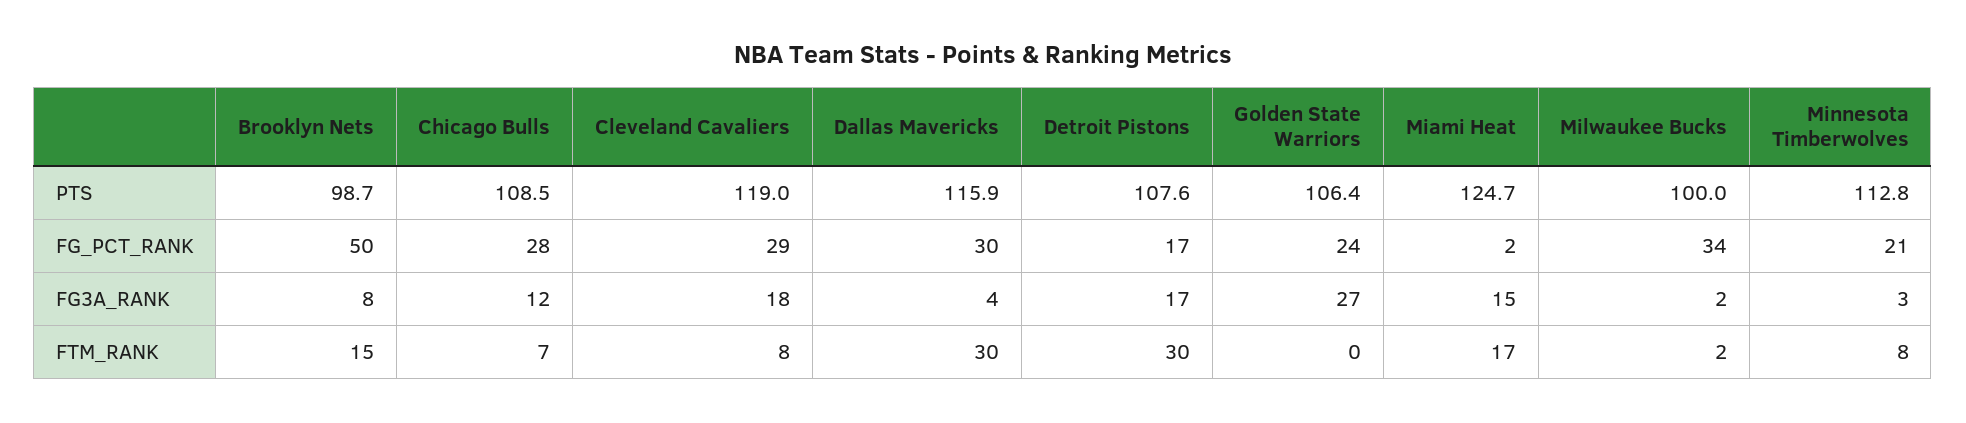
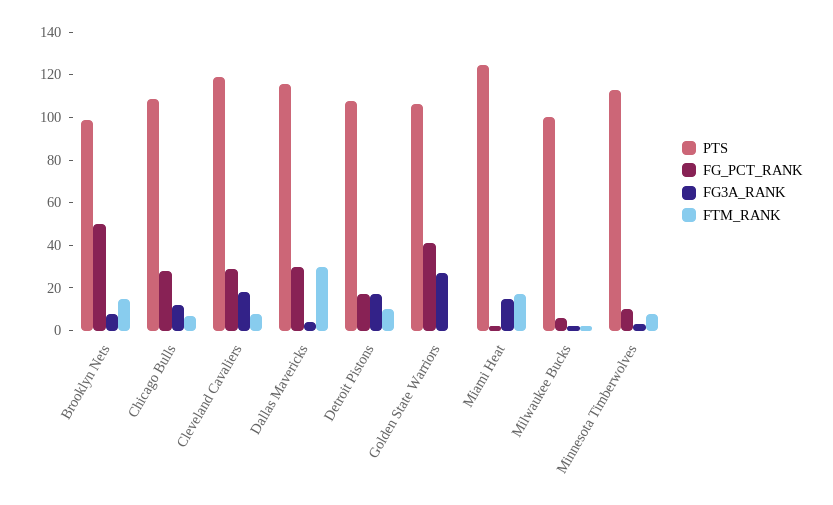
FG_PCT_RANK, Golden State Warriors: 24 -> 40
FG_PCT_RANK, Milwaukee Bucks: 34 -> 5
FG_PCT_RANK, Minnesota Timberwolves: 21 -> 10
FTM_RANK, Detroit Pistons: 30 -> 10

